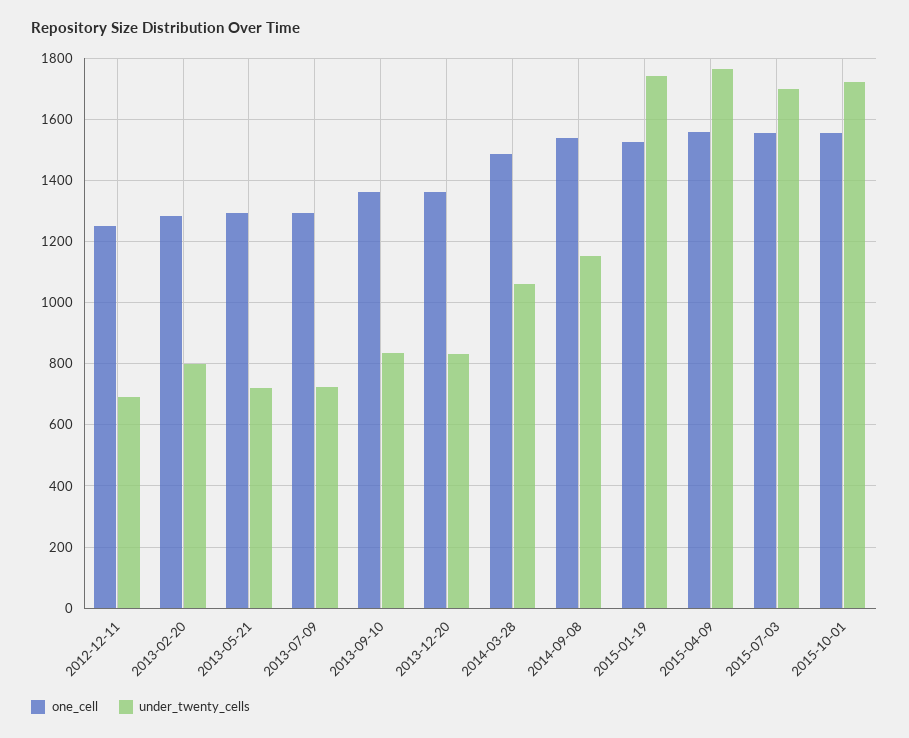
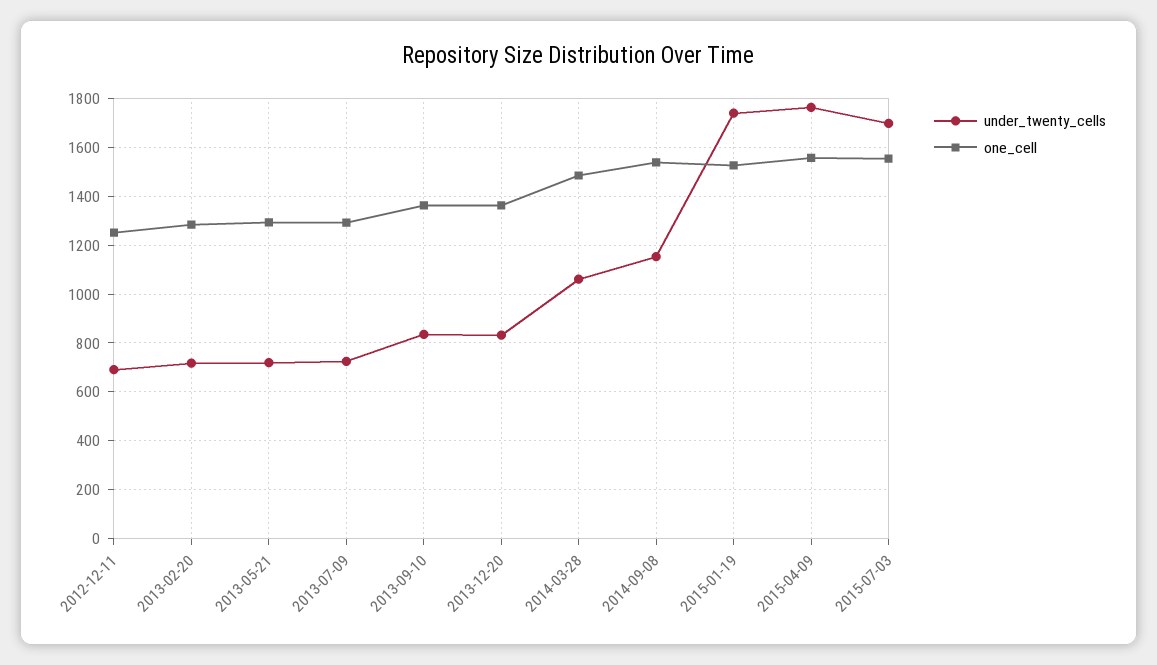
under_twenty_cells, 2013-02-20: 800 -> 725
one_cell, 2015-10-01: 1560 -> none
under_twenty_cells, 2015-10-01: 1720 -> none

